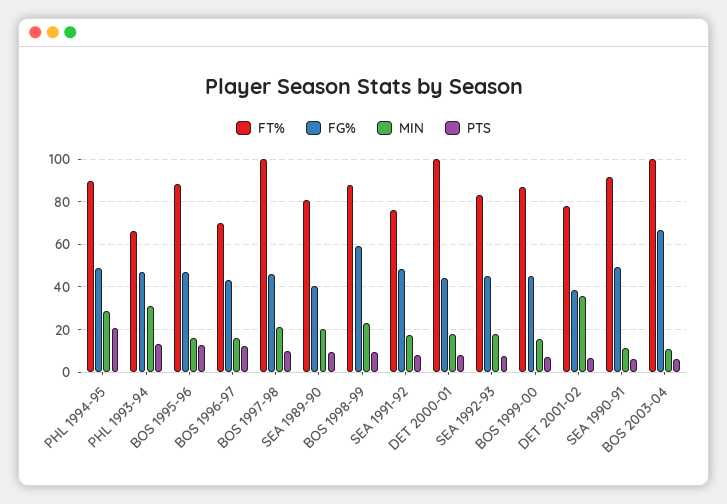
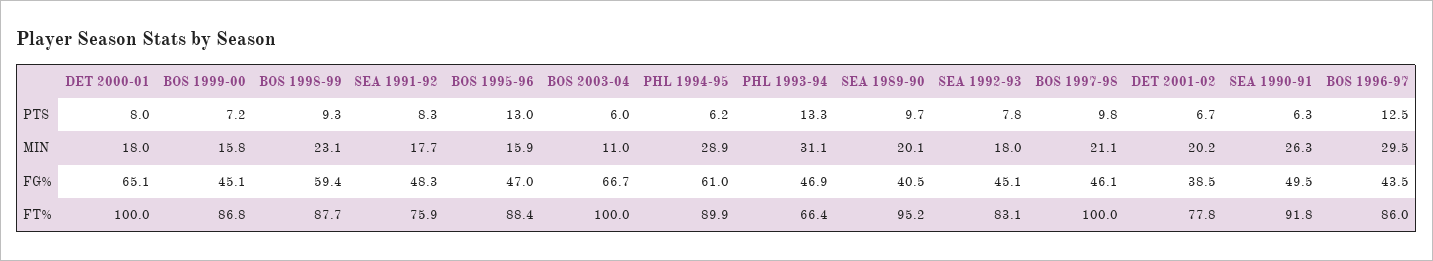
FG%, PHL 1994-95: 50 -> 61
PTS, PHL 1994-95: 20 -> 6.2
FT%, BOS 1996-97: 70 -> 86
MIN, BOS 1996-97: 15 -> 29.5
FT%, SEA 1989-90: 80 -> 95.2
FG%, DET 2000-01: 45 -> 65.1
MIN, DET 2001-02: 35 -> 20.2
MIN, SEA 1990-91: 10 -> 26.3

